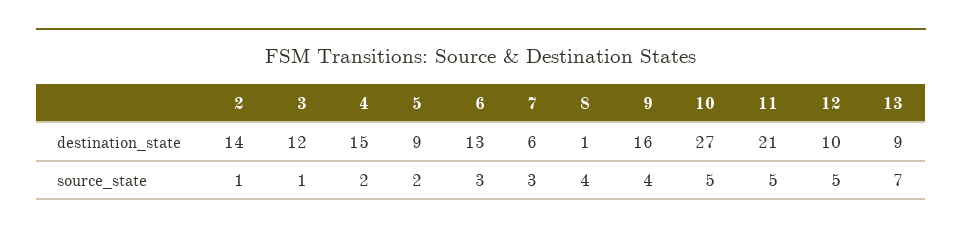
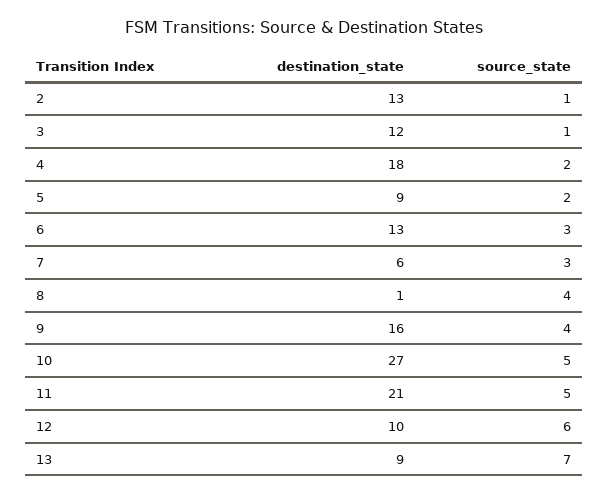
2, destination_state: 14 -> 13
4, destination_state: 15 -> 18
12, source_state: 5 -> 6

